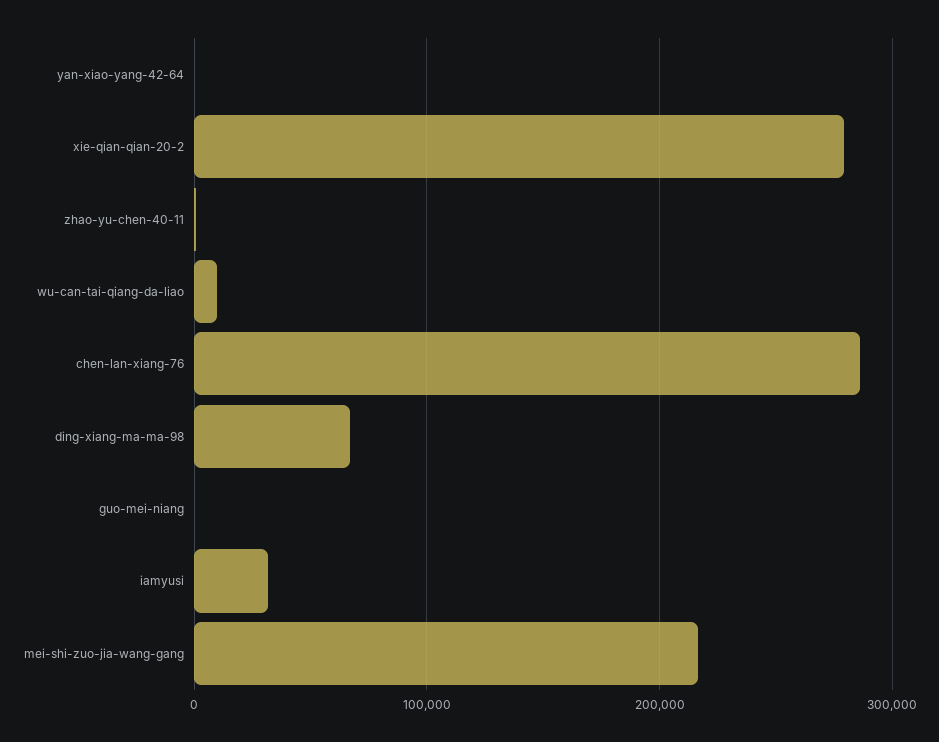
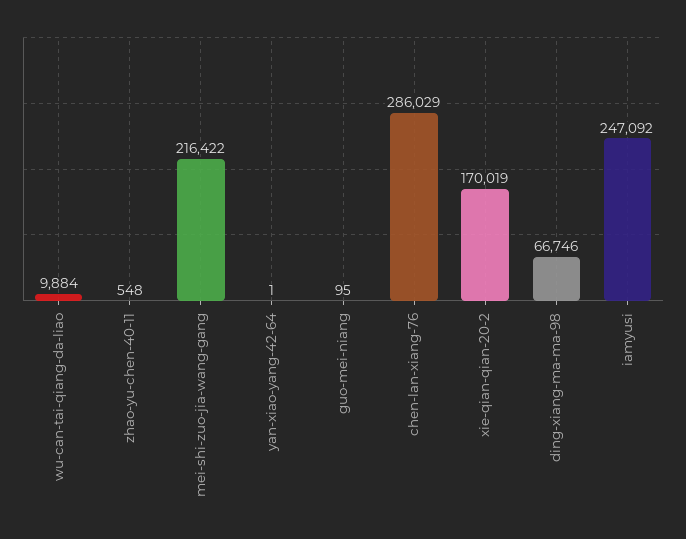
xie-qian-qian-20-2: 280000 -> 170019
iamyusi: 30000 -> 247092

